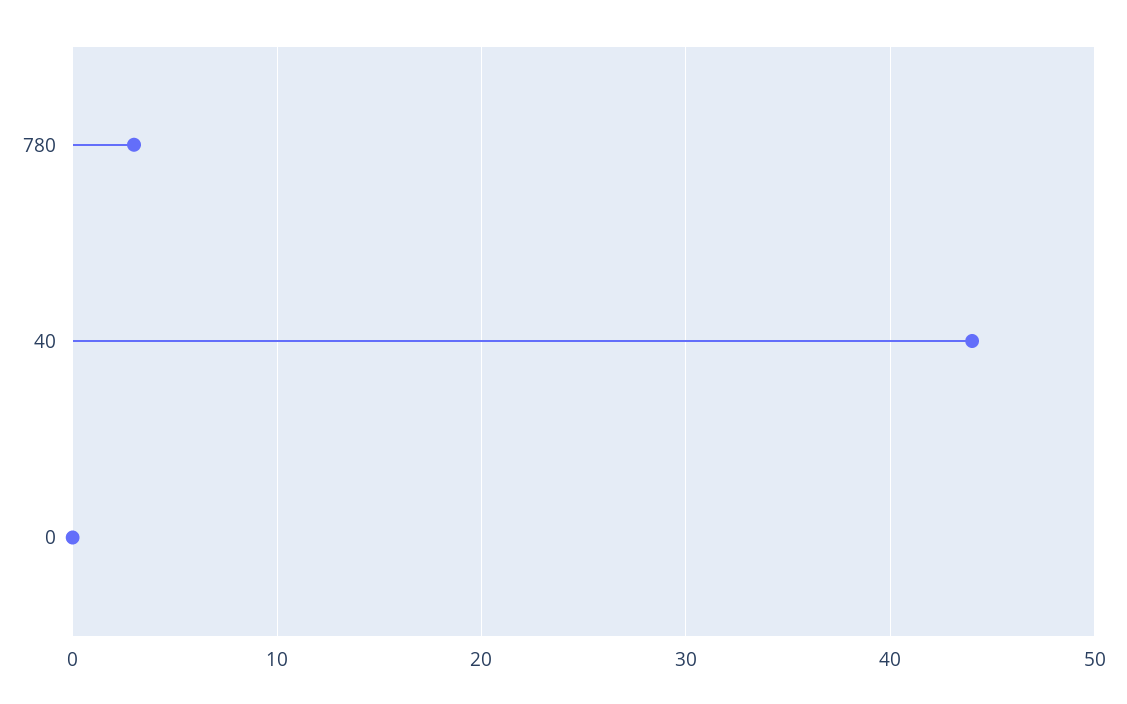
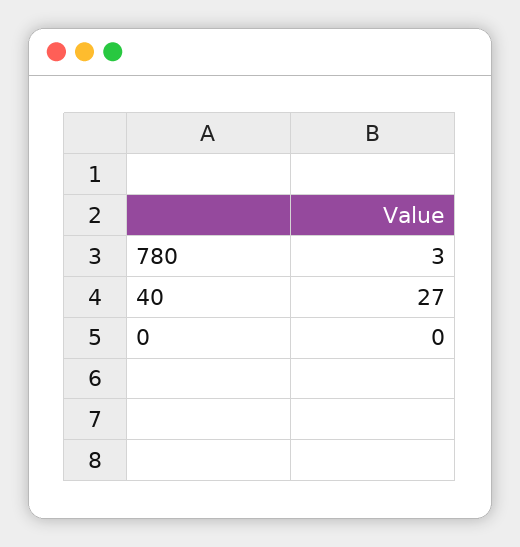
40: 44 -> 27

